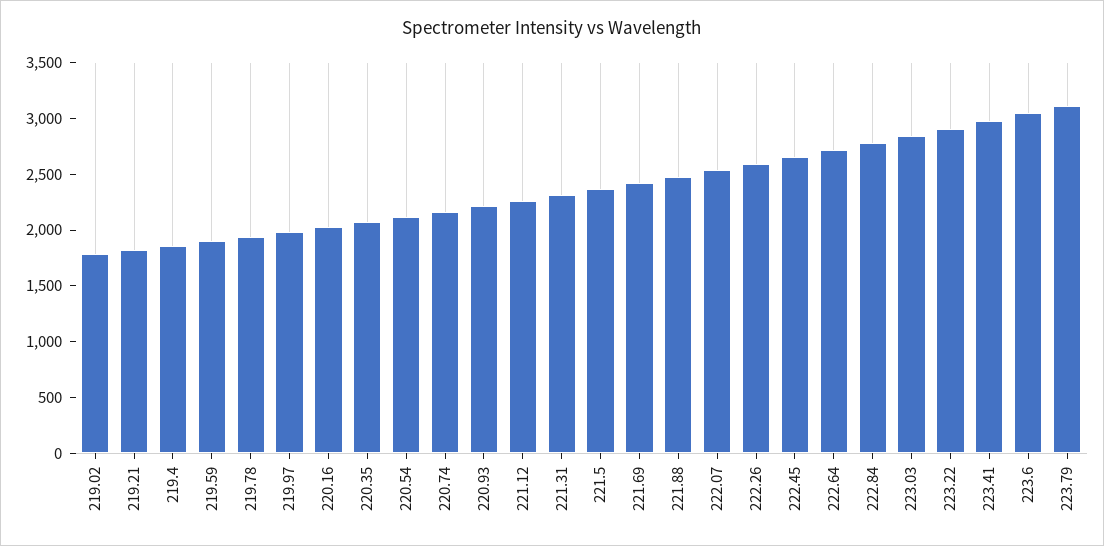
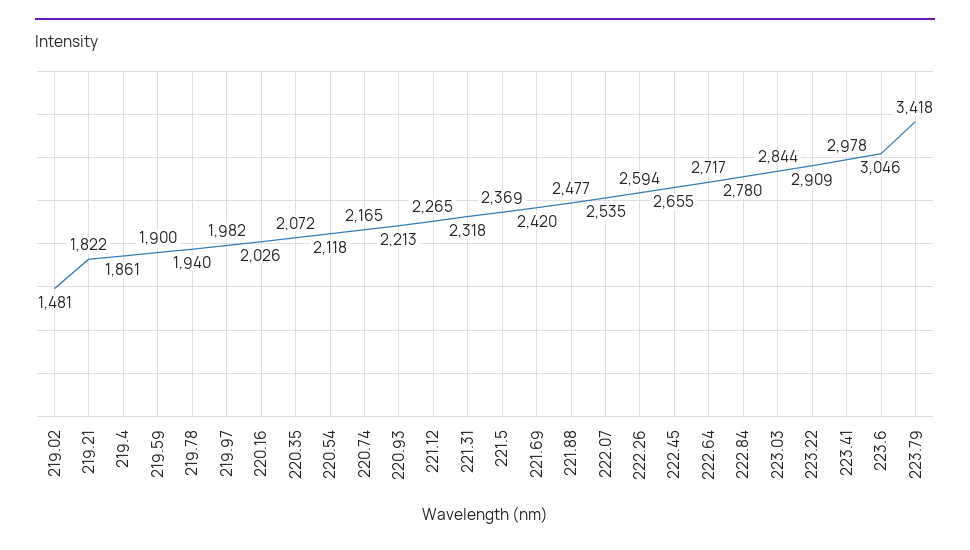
219.02: 1800 -> 1481
223.79: 3100 -> 3418

